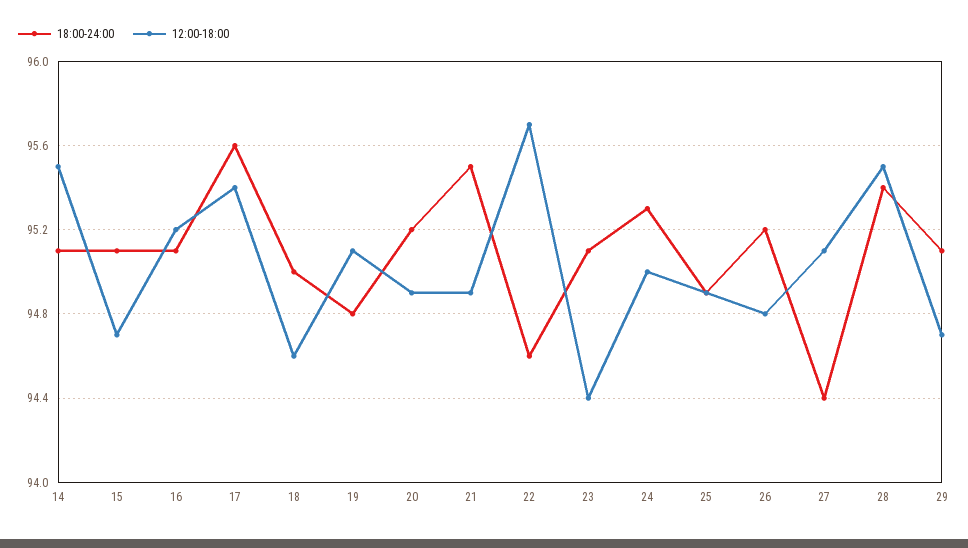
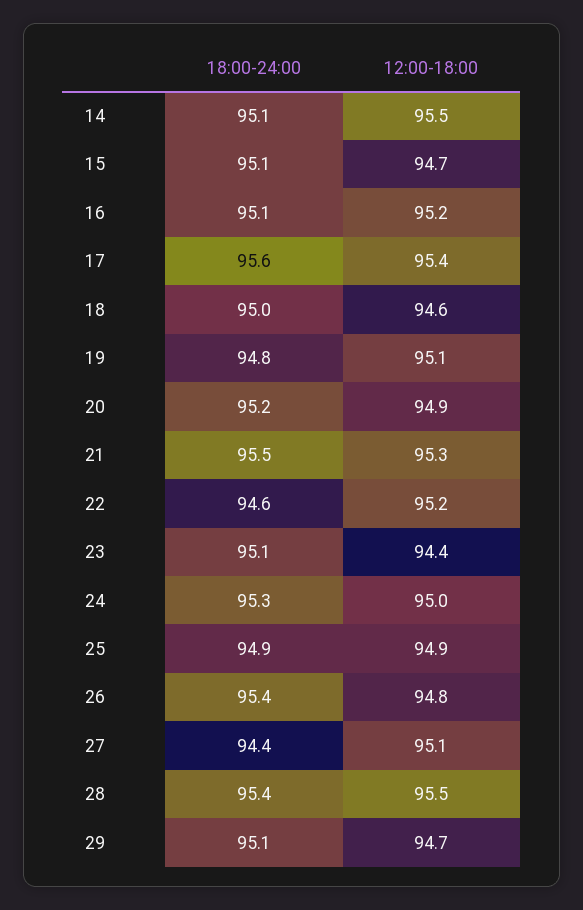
12:00-18:00, 21: 94.9 -> 95.3
12:00-18:00, 22: 95.7 -> 95.2
18:00-24:00, 26: 95.2 -> 95.4

